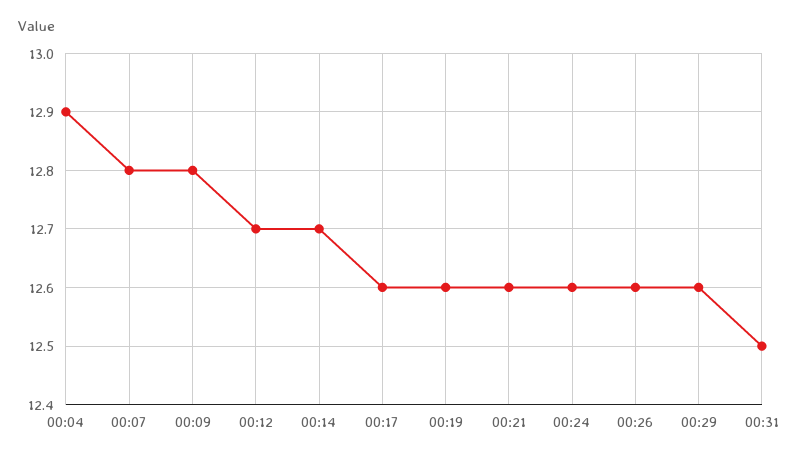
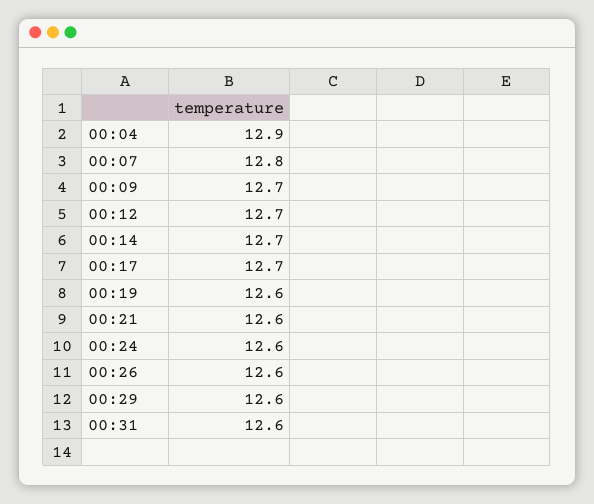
00:09: 12.8 -> 12.7
00:17: 12.6 -> 12.7
00:31: 12.5 -> 12.6

